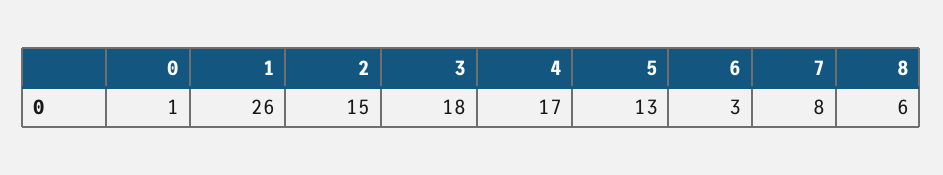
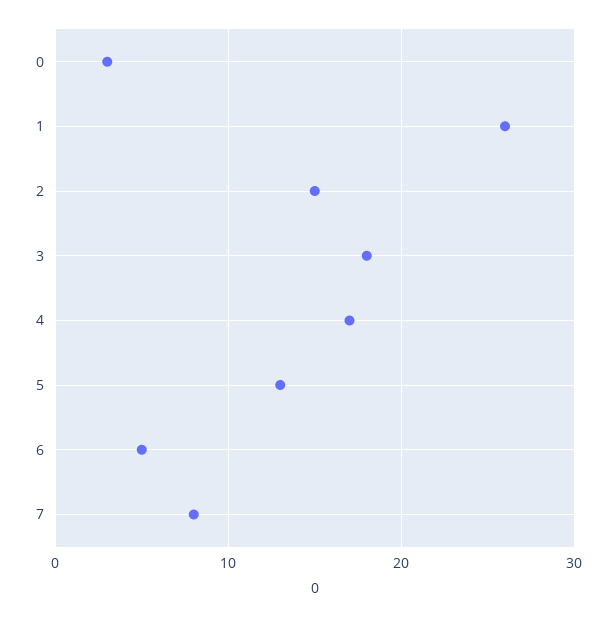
0: 1 -> 3
6: 3 -> 5
8: 6 -> none

